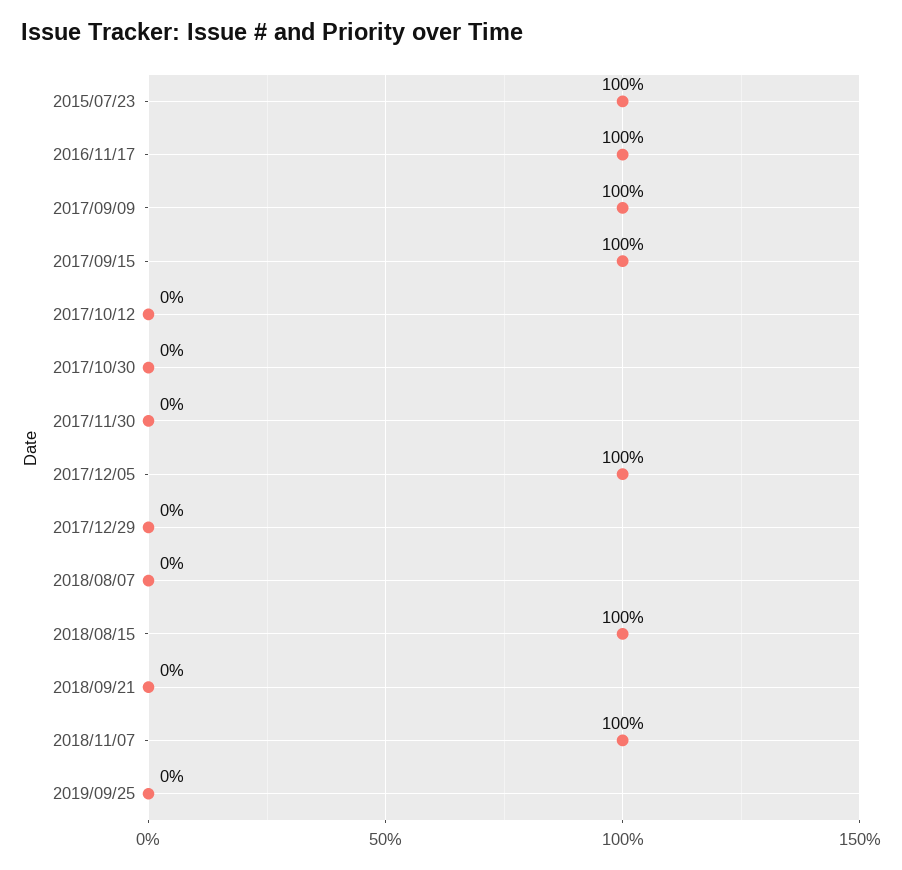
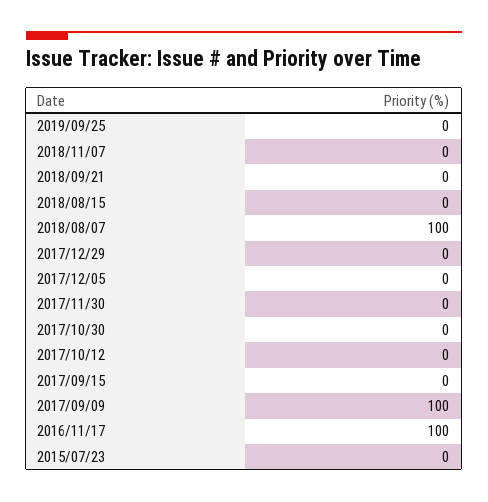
2015/07/23: 100 -> 0
2017/09/15: 100 -> 0
2017/12/05: 100 -> 0
2018/08/07: 0 -> 100
2018/08/15: 100 -> 0
2018/11/07: 100 -> 0

